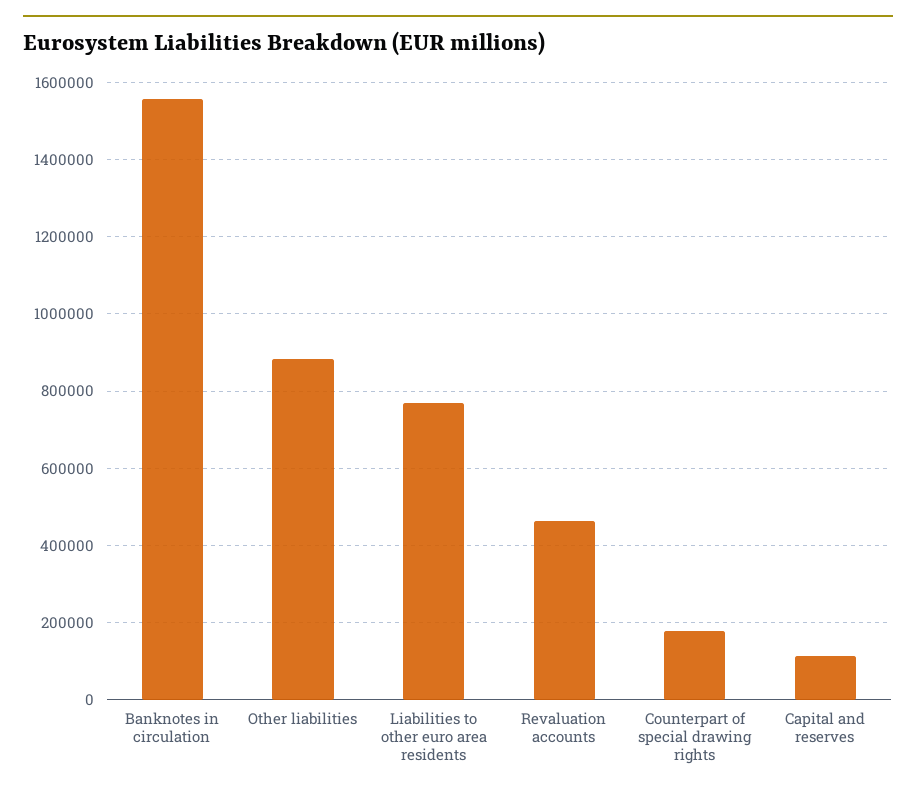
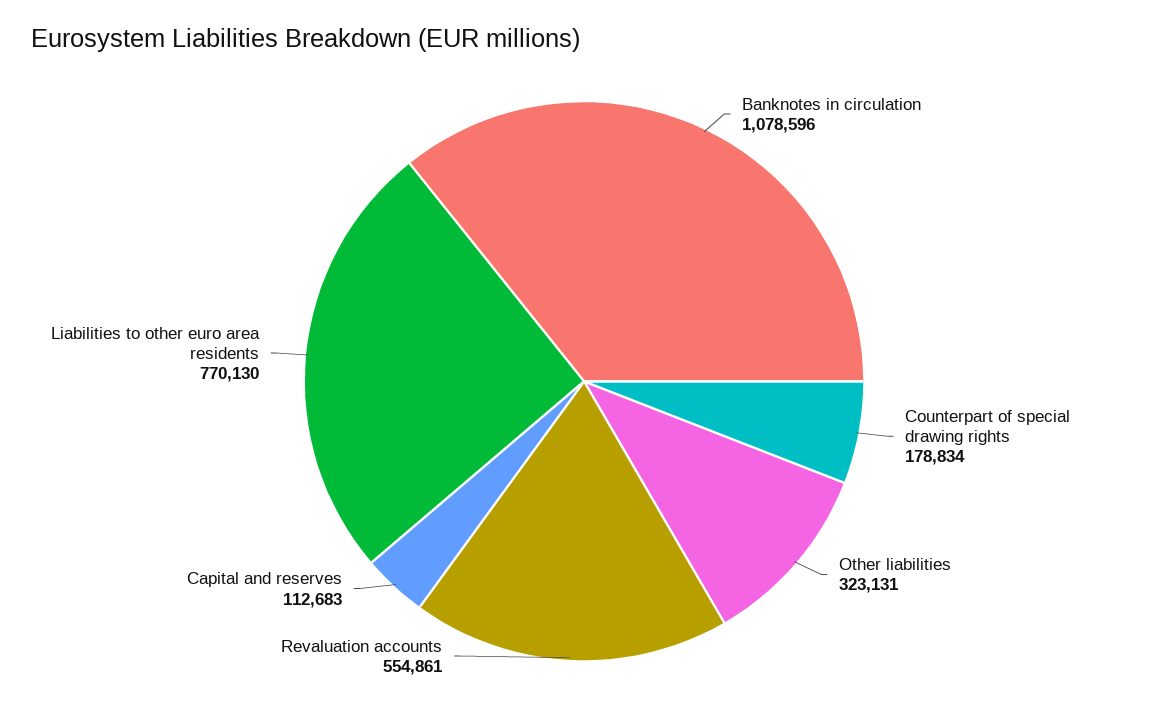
Banknotes in circulation: 1560000 -> 1078596
Other liabilities: 880000 -> 323131
Revaluation accounts: 460000 -> 554861

